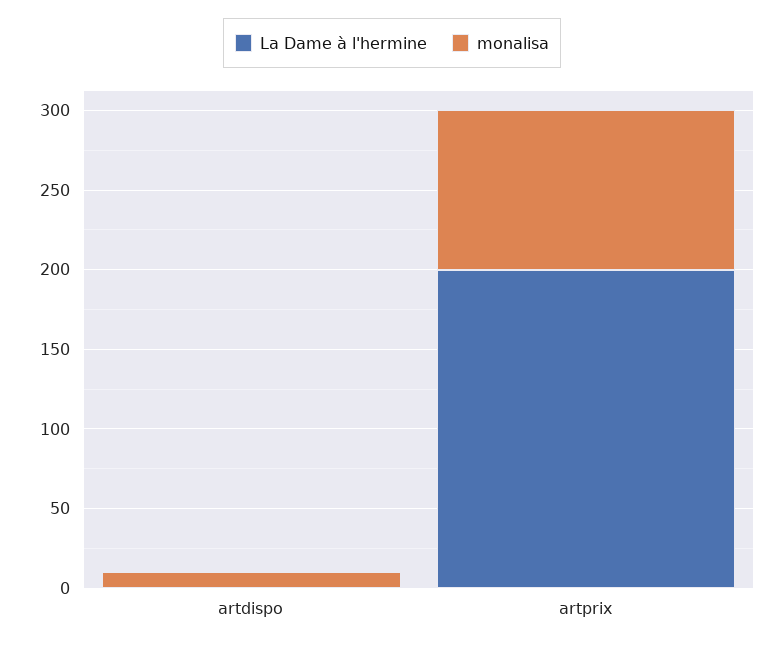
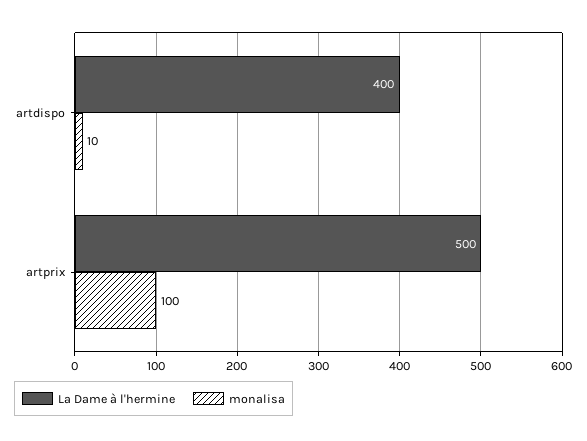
La Dame à l'hermine, artdispo: 0 -> 400
La Dame à l'hermine, artprix: 200 -> 500

